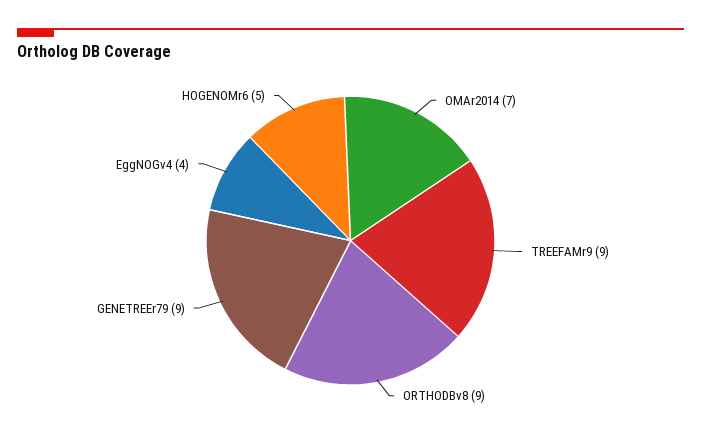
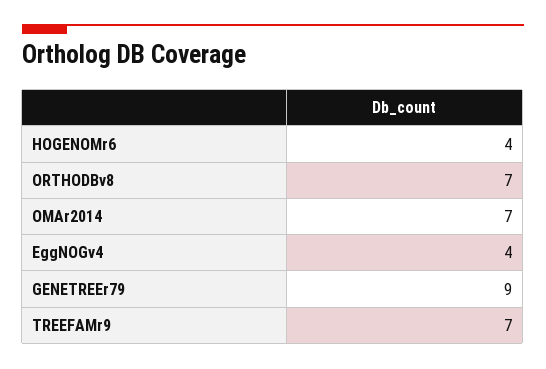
TREEFAMr9: 9 -> 7
ORTHODBv8: 9 -> 7
HOGENOMr6: 5 -> 4

